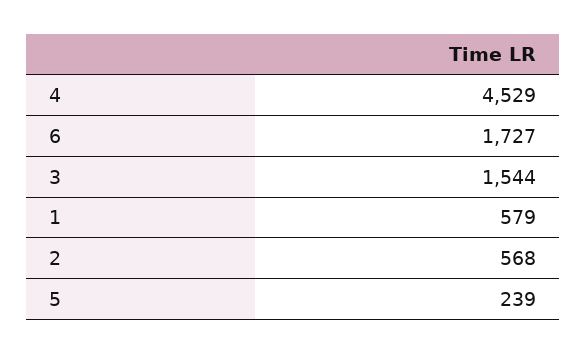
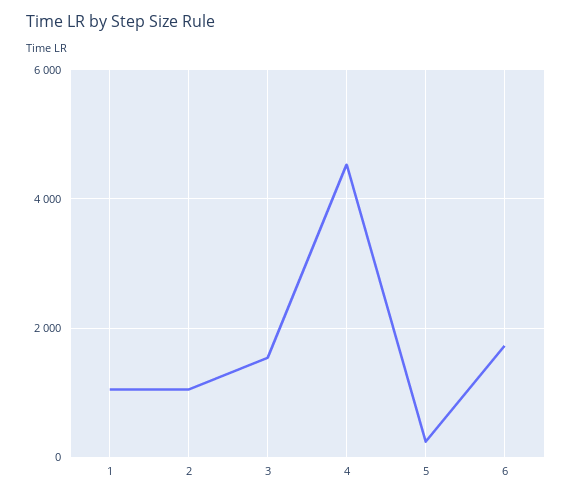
1: 579 -> 1000
2: 568 -> 1000

